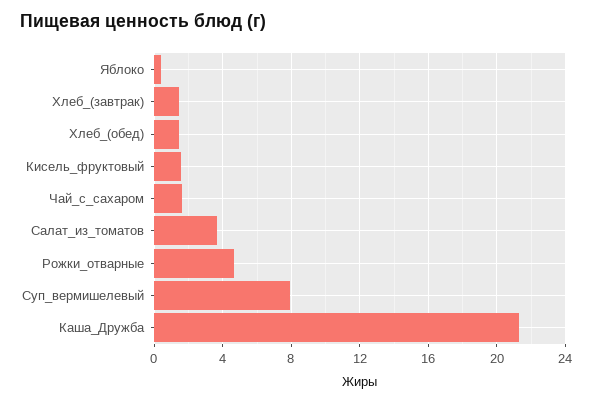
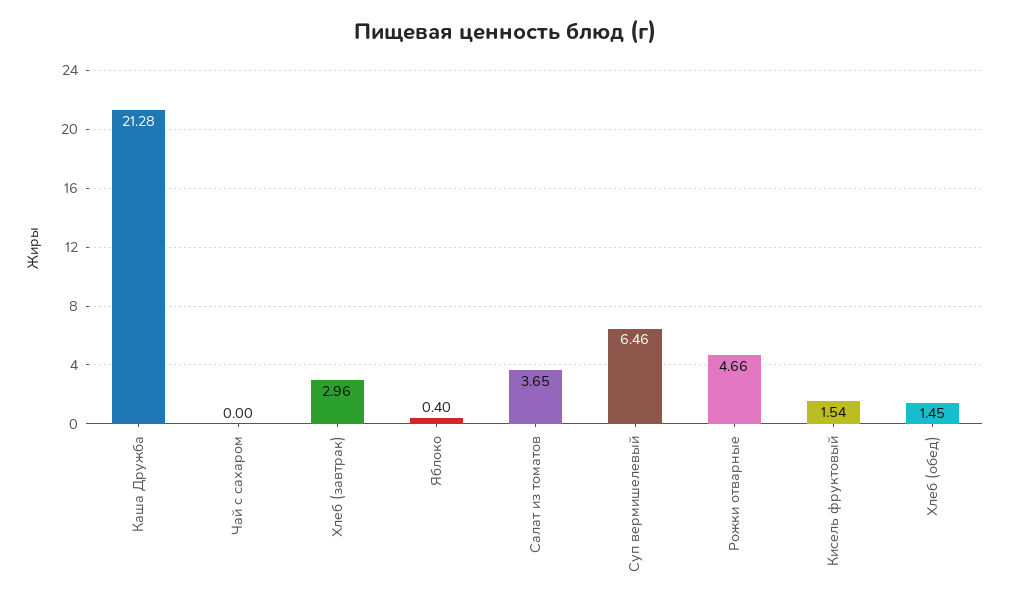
Хлеб_(завтрак): 1.5 -> 2.96
Чай_с_сахаром: 1.5 -> 0
Суп_вермишелевый: 8 -> 6.46

